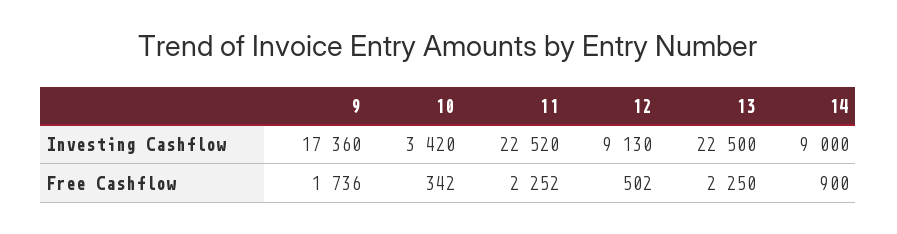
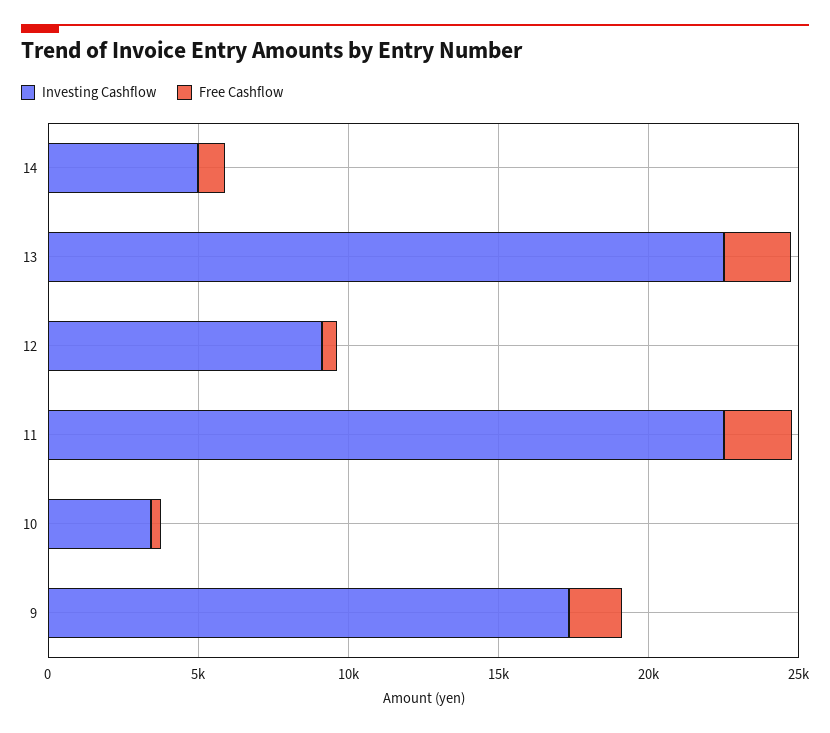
Investing Cashflow, 14: 9000 -> 5000

